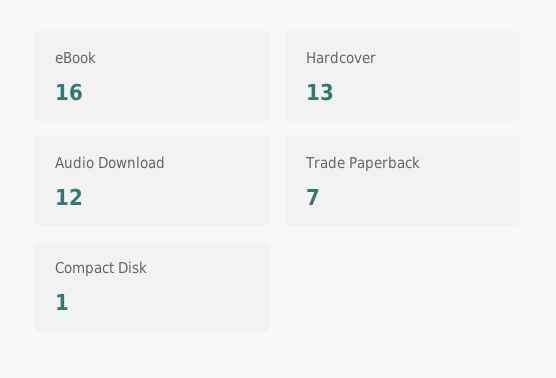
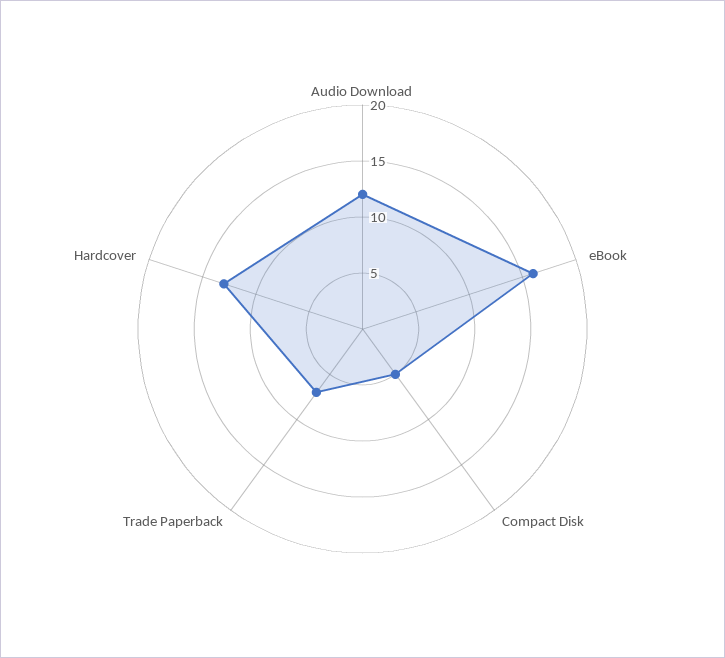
Compact Disk: 1 -> 5

